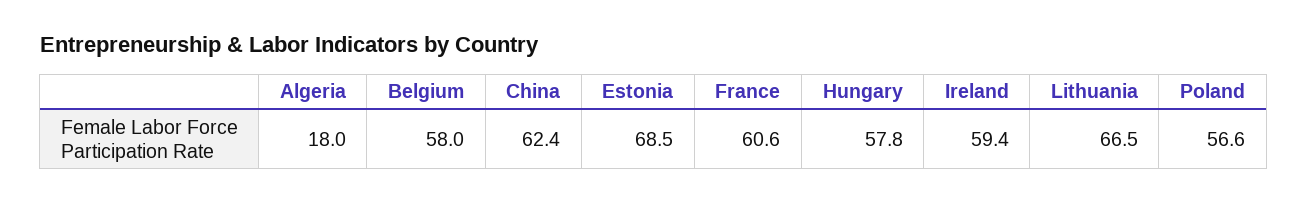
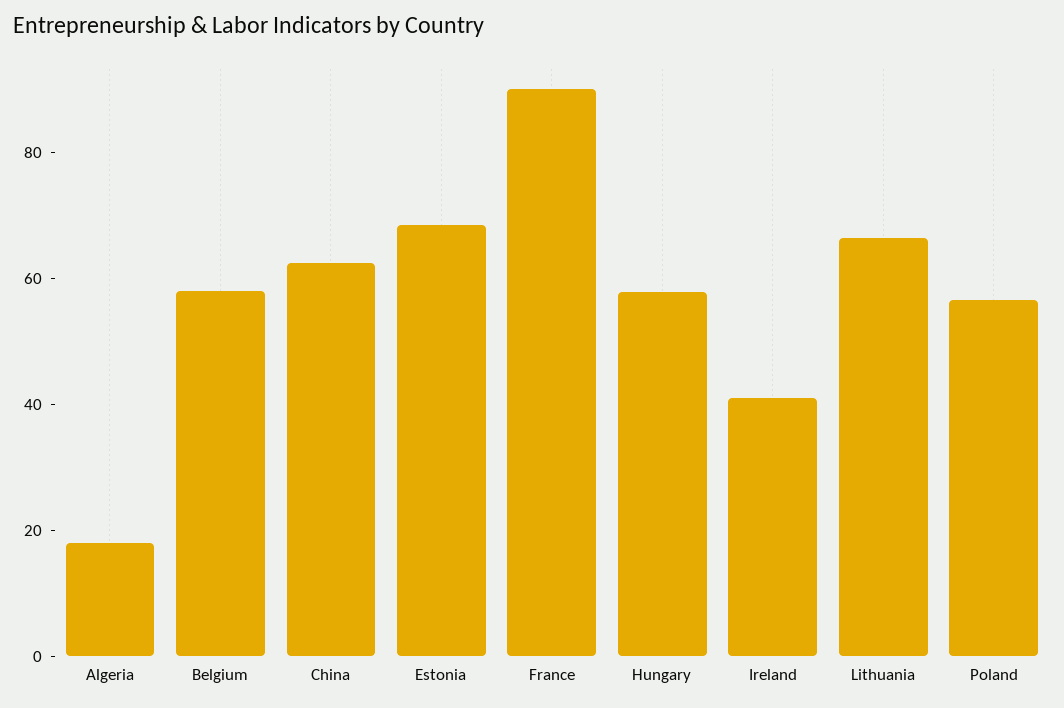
France: 60.6 -> 90
Ireland: 59.4 -> 40

